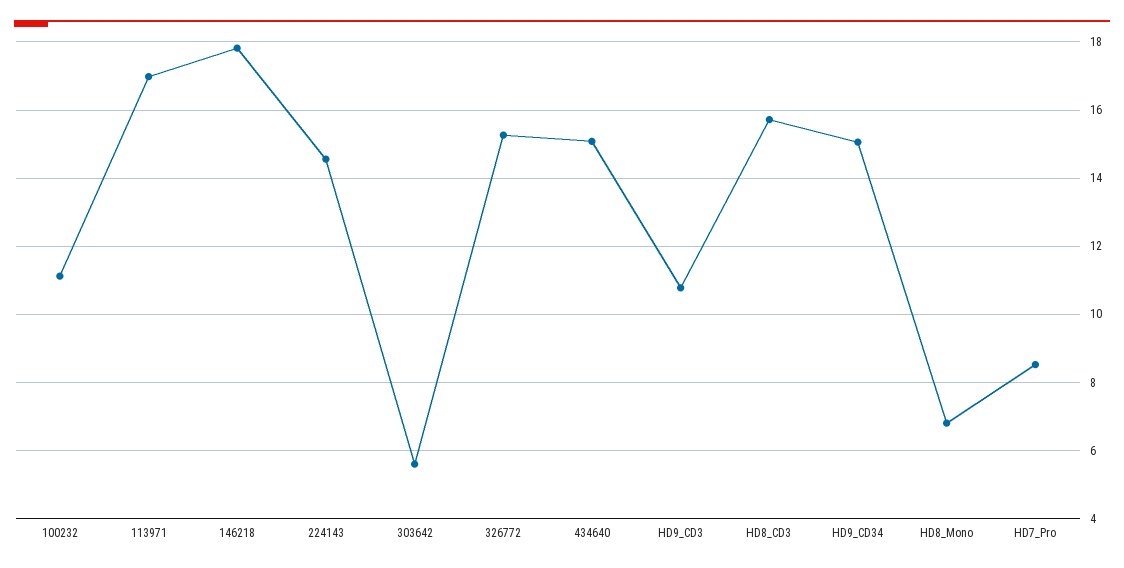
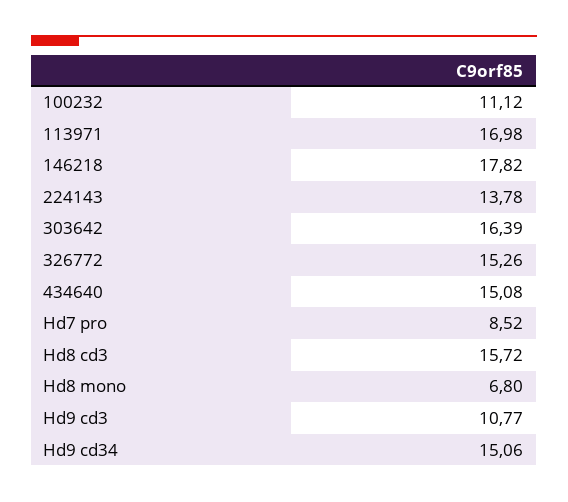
224143: 14.6 -> 13.78
303642: 5.6 -> 16.39

